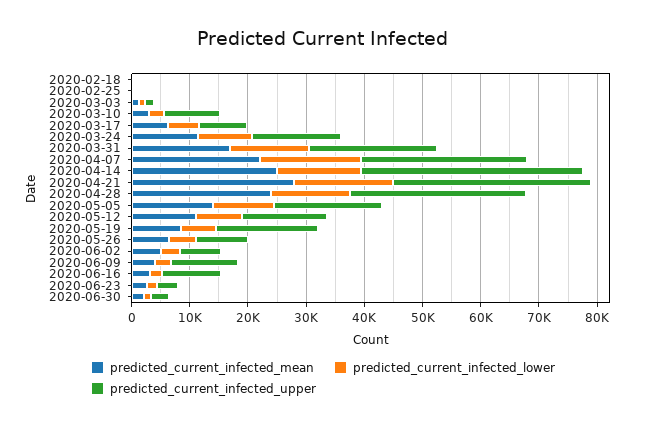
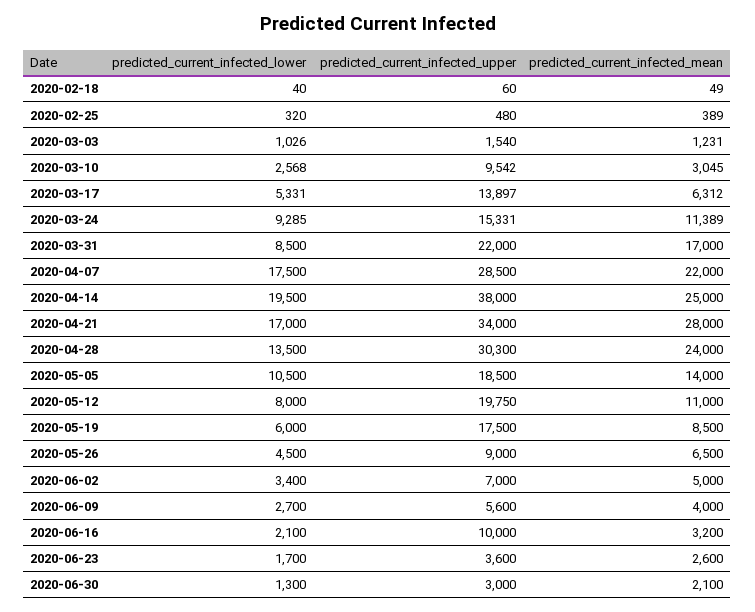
predicted_current_infected_upper, 2020-03-17: 8000 -> 13897
predicted_current_infected_lower, 2020-03-31: 14000 -> 8500
predicted_current_infected_lower, 2020-04-14: 14000 -> 19500
predicted_current_infected_upper, 2020-05-12: 14000 -> 19750
predicted_current_infected_upper, 2020-06-09: 12000 -> 5600

